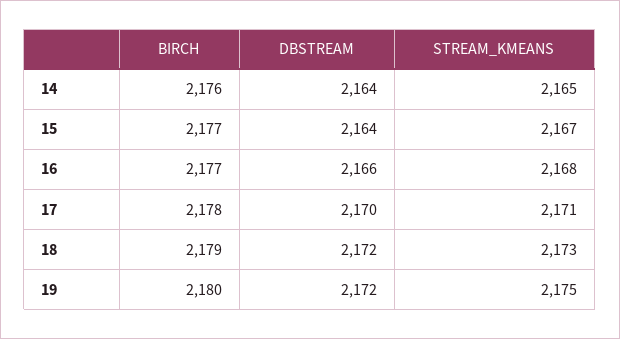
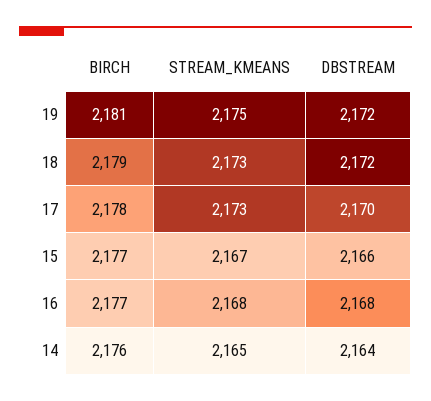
DBSTREAM, 15: 2164 -> 2166
DBSTREAM, 16: 2166 -> 2168
STREAM_KMEANS, 17: 2171 -> 2173
BIRCH, 19: 2180 -> 2181

